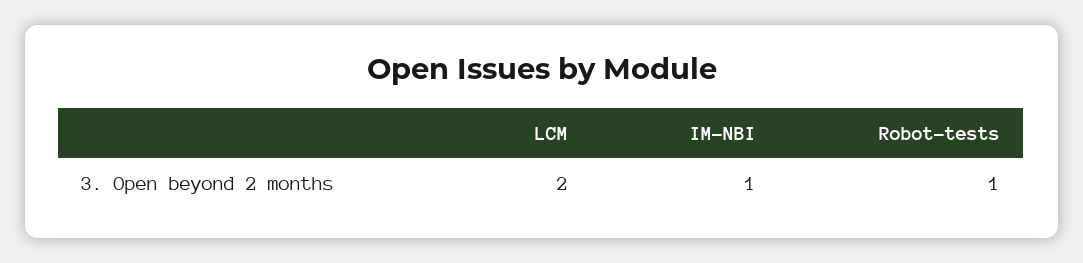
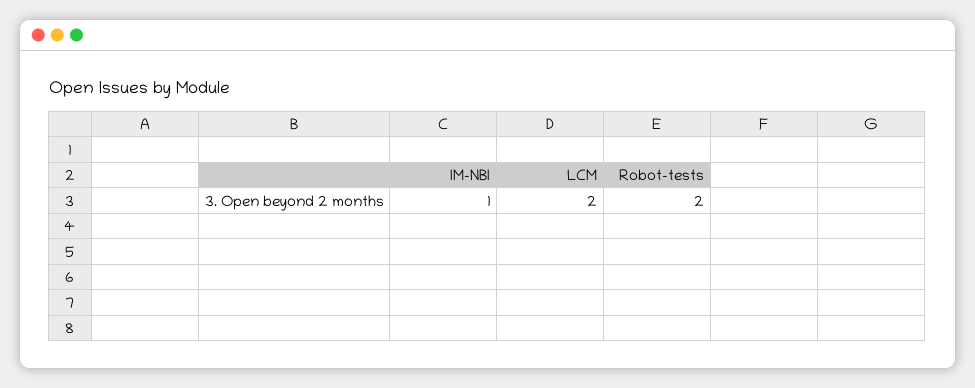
Robot-tests: 1 -> 2

